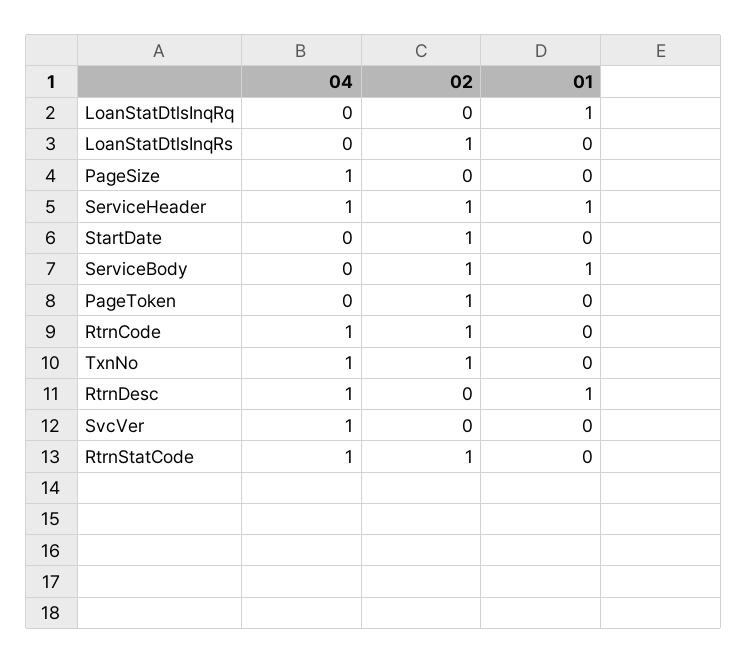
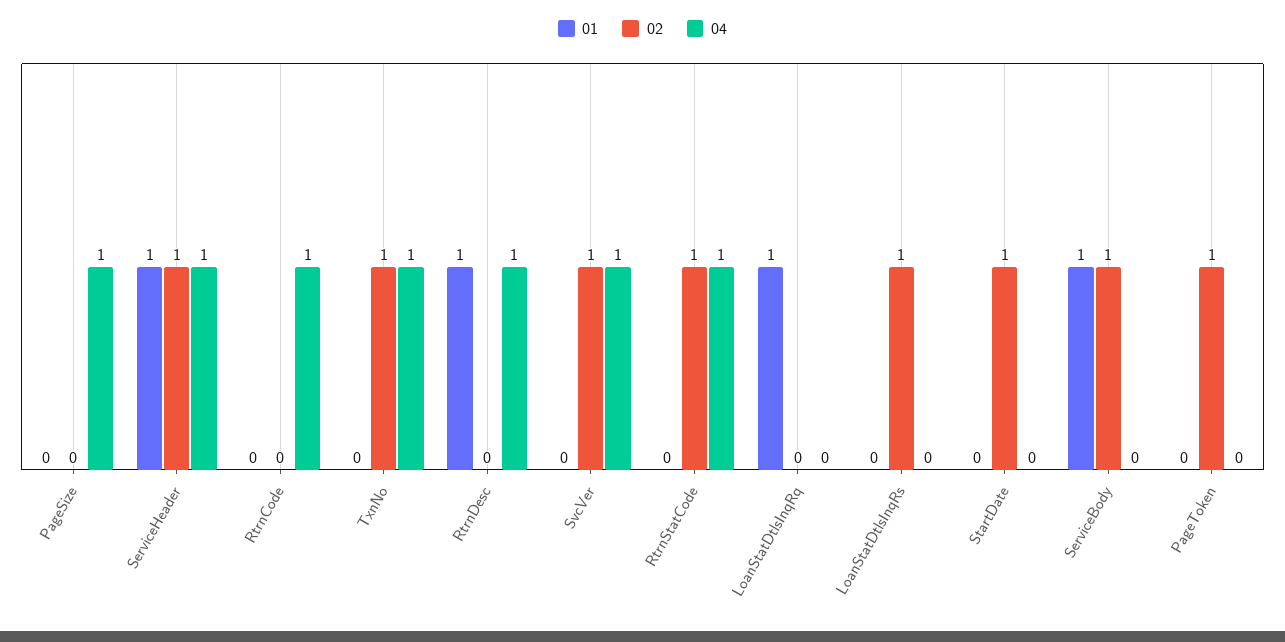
02, RtrnCode: 1 -> 0
02, SvcVer: 0 -> 1

